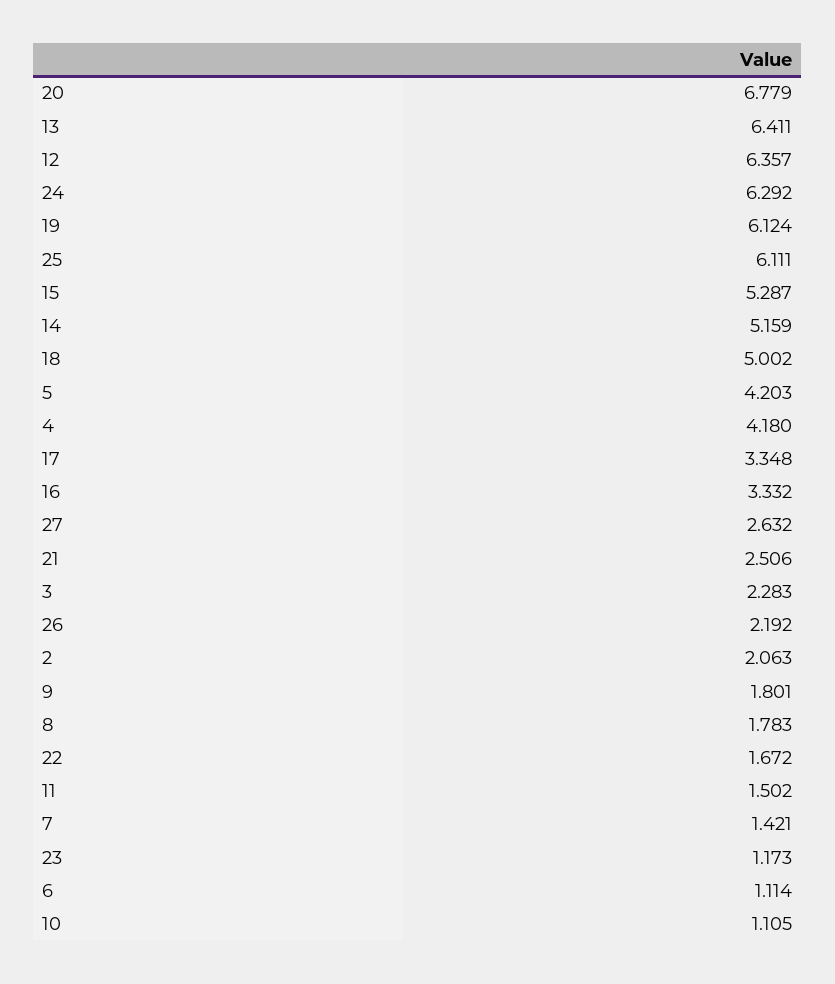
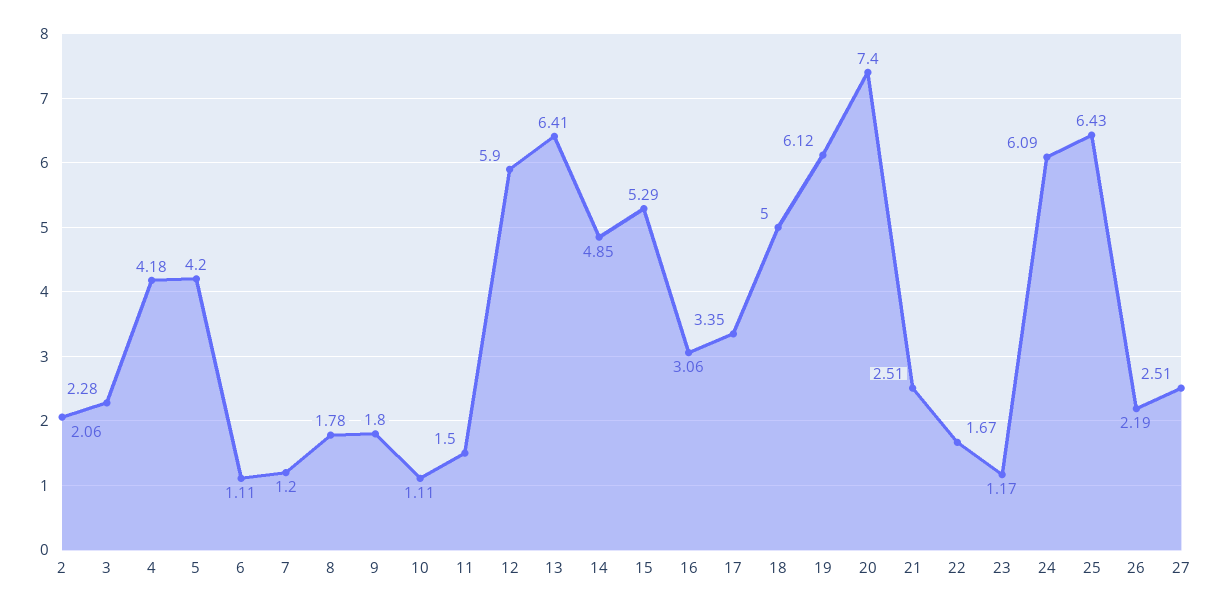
20: 6.779 -> 7.4
12: 6.357 -> 5.9
24: 6.292 -> 6.09
25: 6.111 -> 6.43
14: 5.159 -> 4.85
16: 3.332 -> 3.06
27: 2.632 -> 2.51
7: 1.421 -> 1.2

